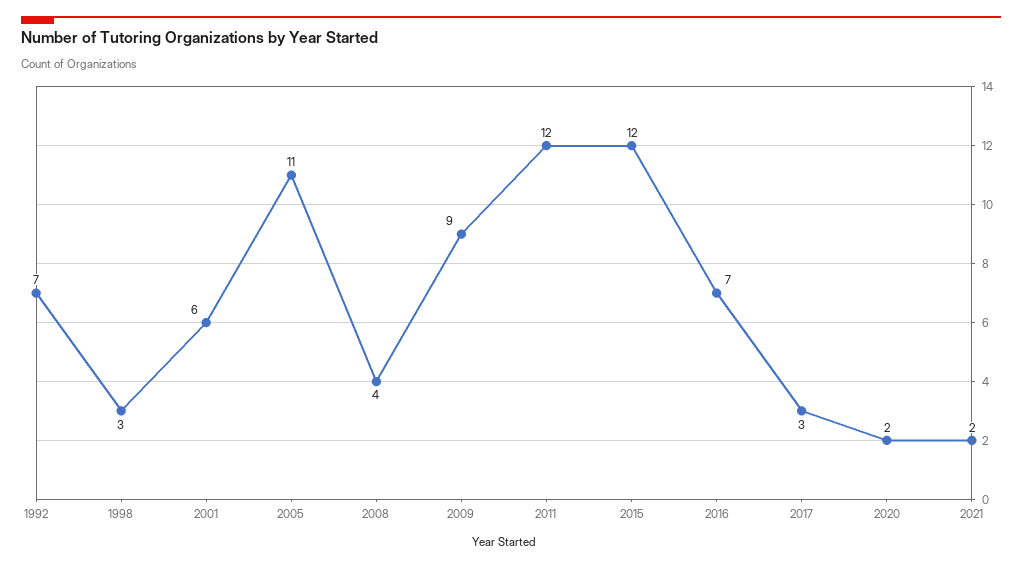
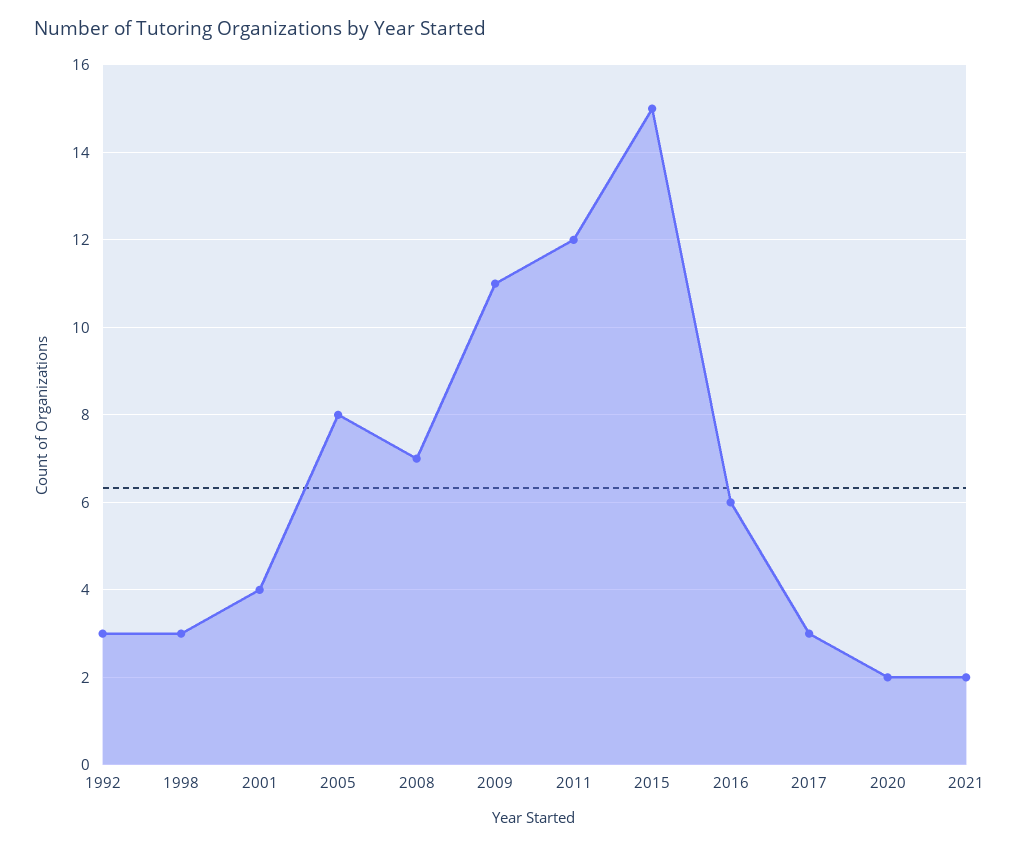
1992: 7 -> 3
2001: 6 -> 4
2005: 11 -> 8
2008: 4 -> 7
2009: 9 -> 11
2015: 12 -> 15
2016: 7 -> 6

